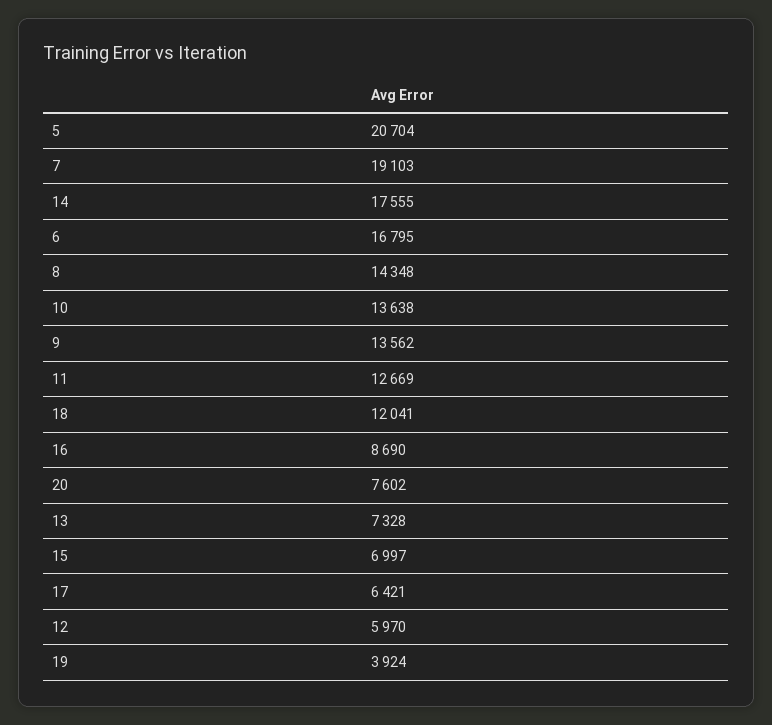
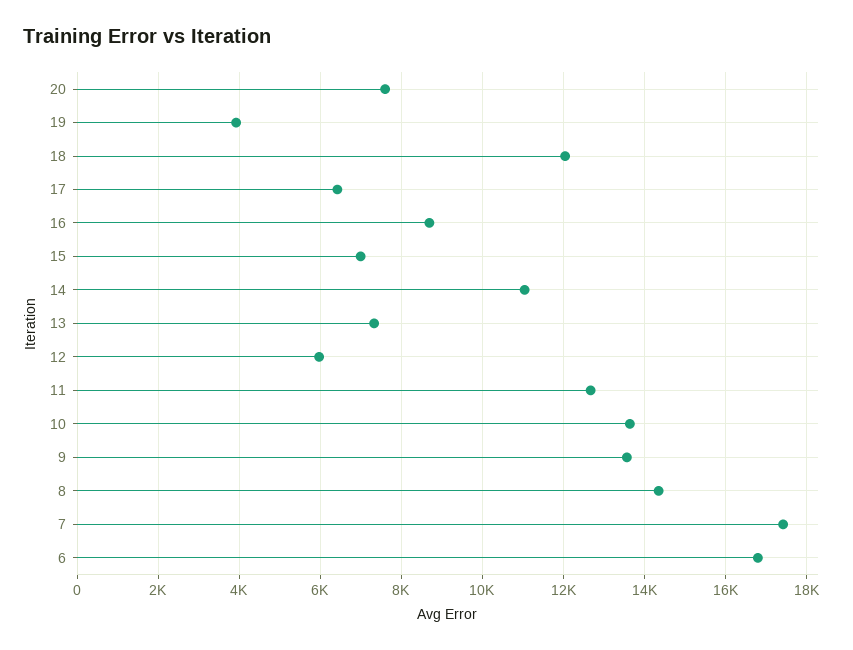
5: 20704 -> none
7: 19103 -> 17400
14: 17555 -> 11000

